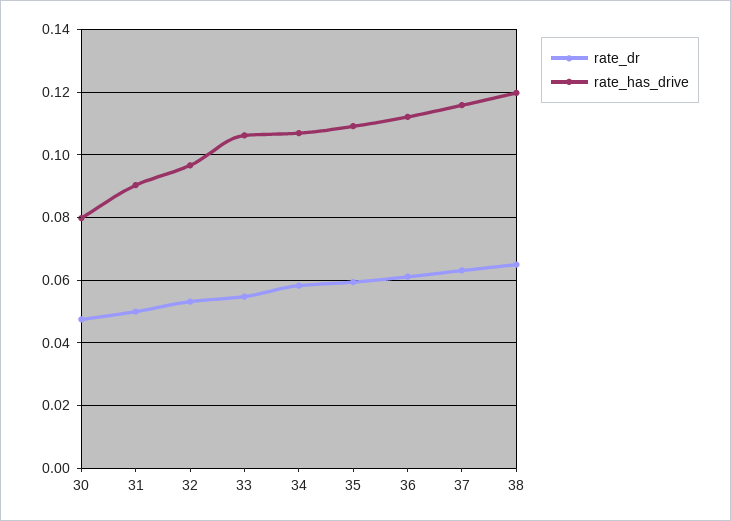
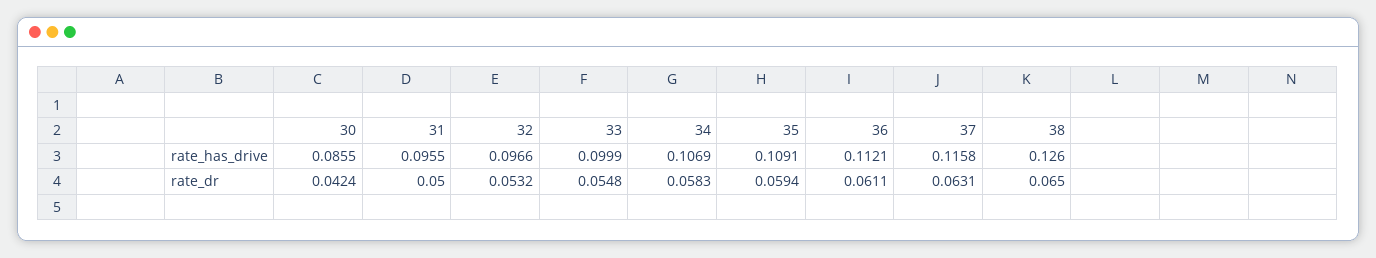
rate_dr, 30: 0.048 -> 0.0424
rate_has_drive, 30: 0.08 -> 0.0855
rate_has_drive, 31: 0.09 -> 0.0955
rate_has_drive, 33: 0.106 -> 0.0999
rate_has_drive, 38: 0.12 -> 0.126

